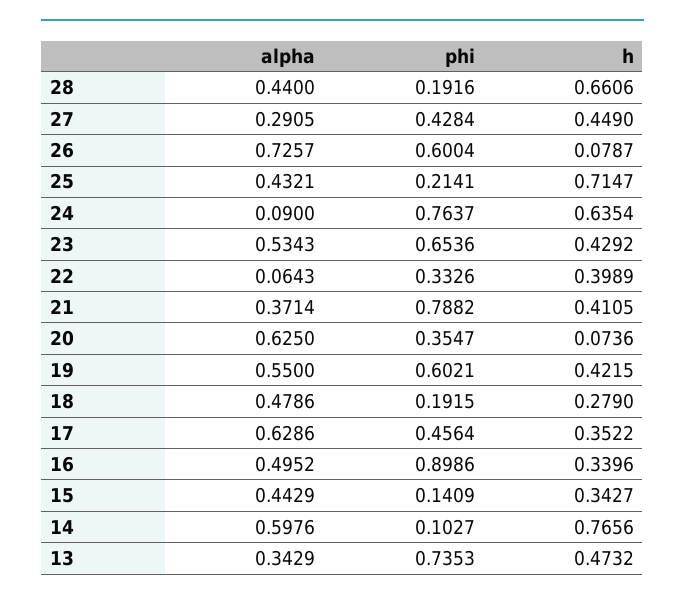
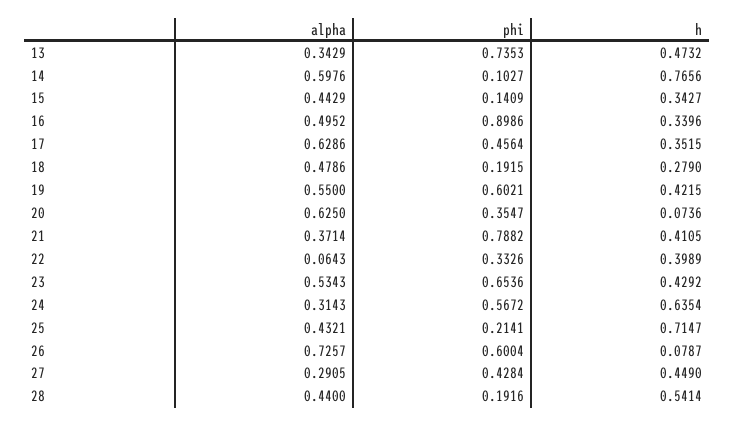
h, 28: 0.6606 -> 0.5414
alpha, 24: 0.09 -> 0.3143
phi, 24: 0.7637 -> 0.5672
h, 17: 0.3522 -> 0.3515

